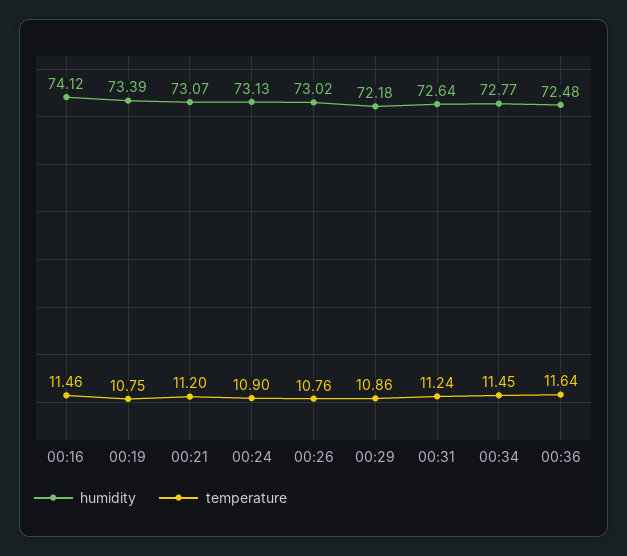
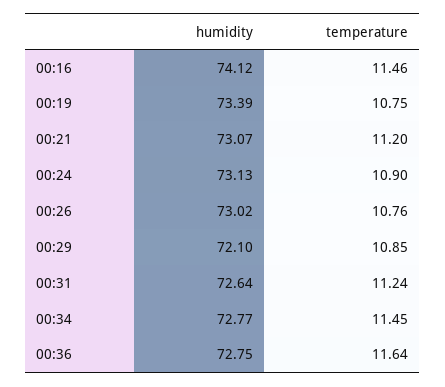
humidity, 00:29: 72.18 -> 72.1
temperature, 00:29: 10.86 -> 10.85
humidity, 00:36: 72.48 -> 72.75

